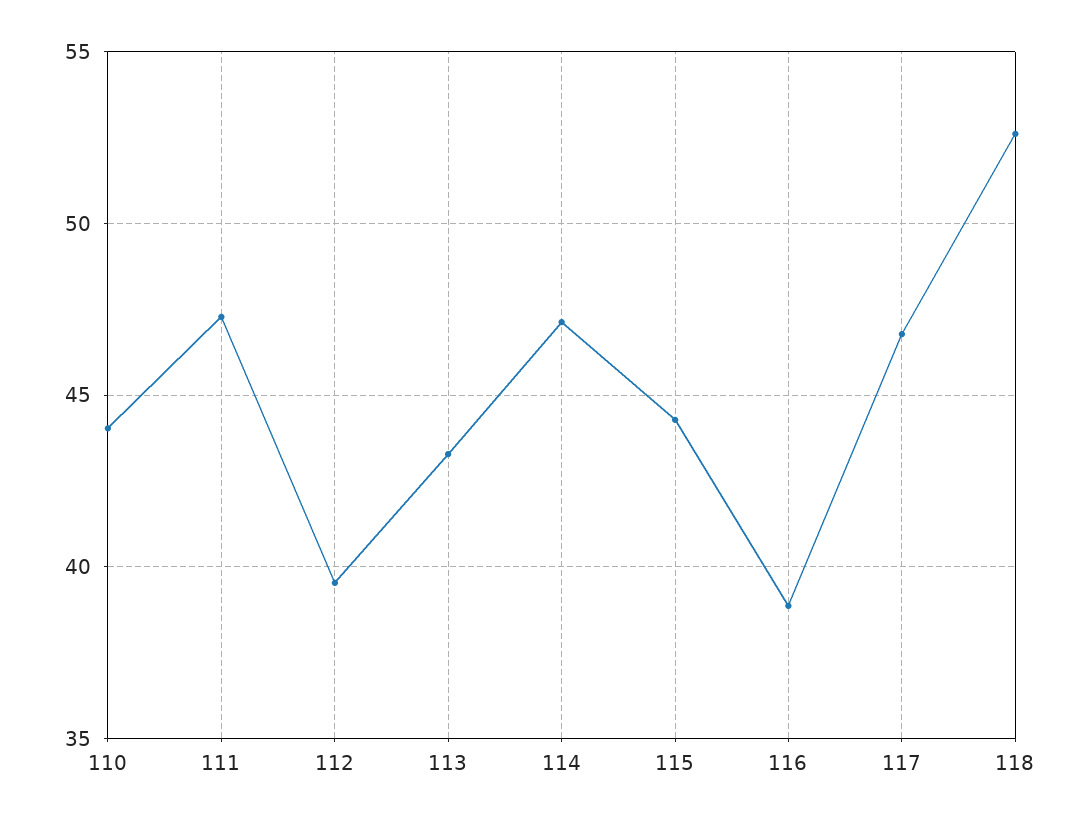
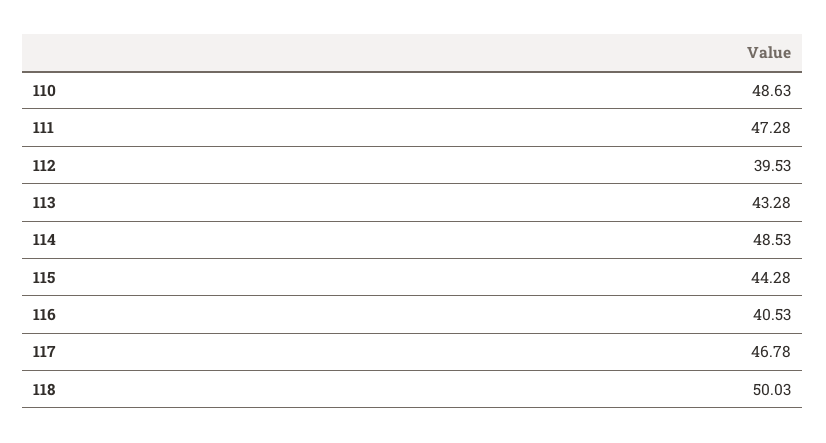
110: 44 -> 48.63
114: 47 -> 48.53
116: 39 -> 40.53
118: 52.5 -> 50.03

